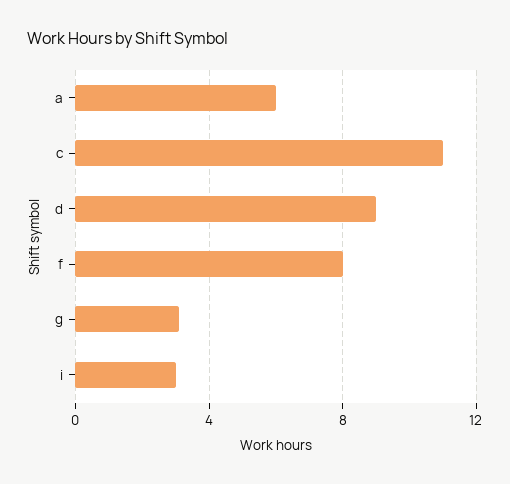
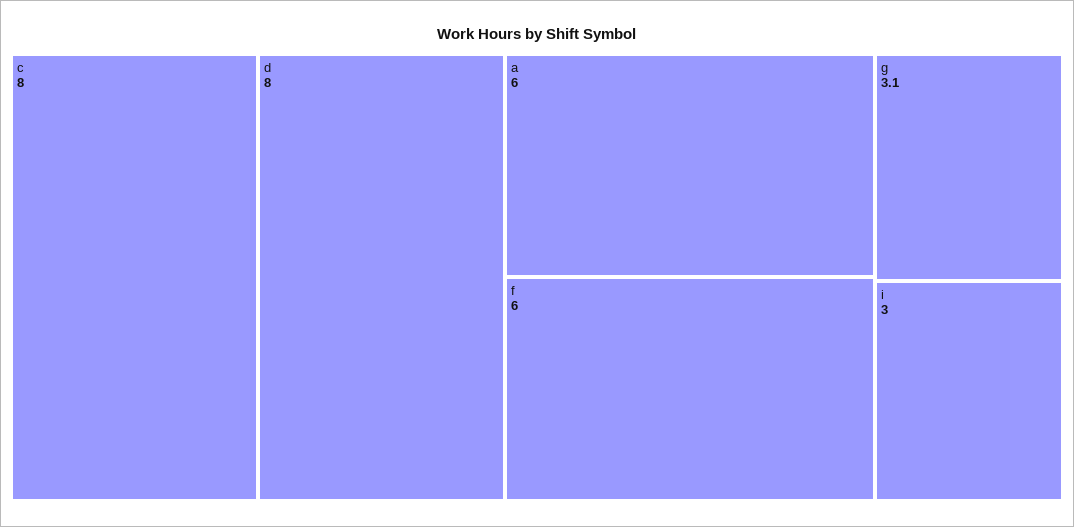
c: 11 -> 8
d: 9 -> 8
f: 8 -> 6

